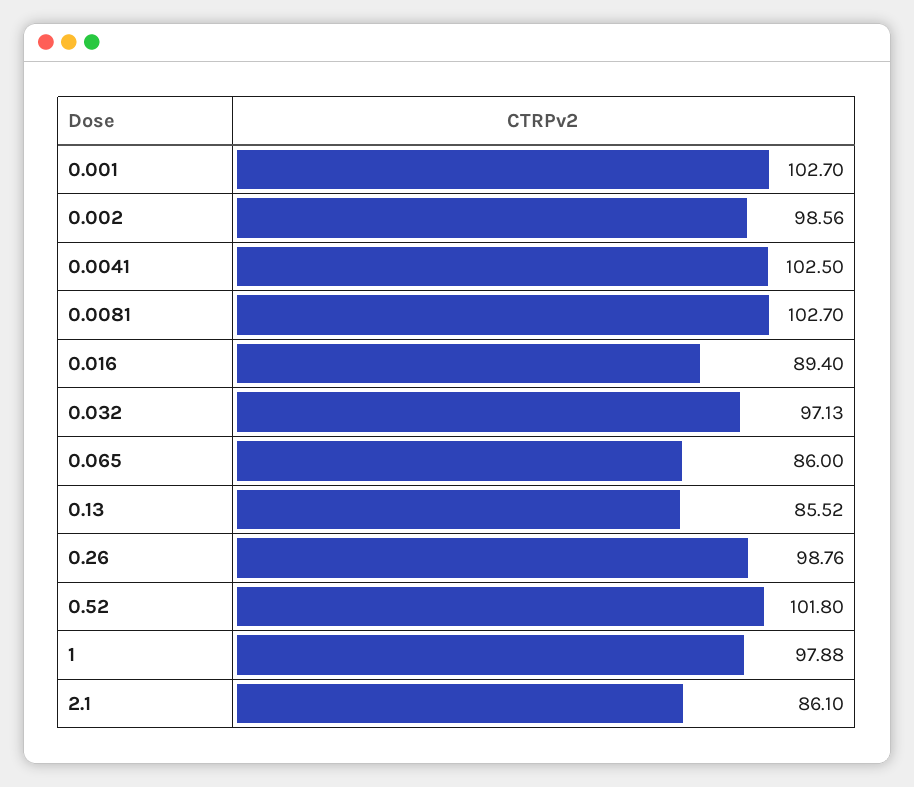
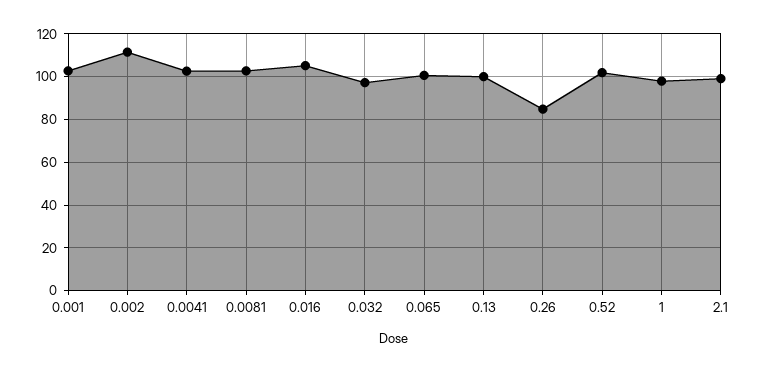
0.002: 98.56 -> 110
0.016: 89.4 -> 105
0.065: 86 -> 100
0.13: 85.52 -> 100
0.26: 98.76 -> 85
2.1: 86.1 -> 100

